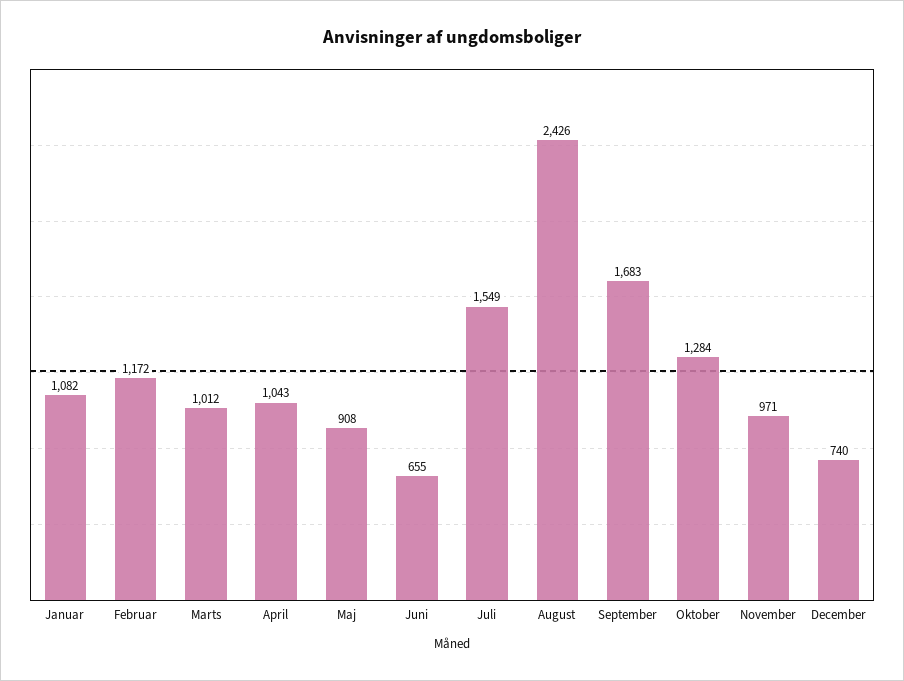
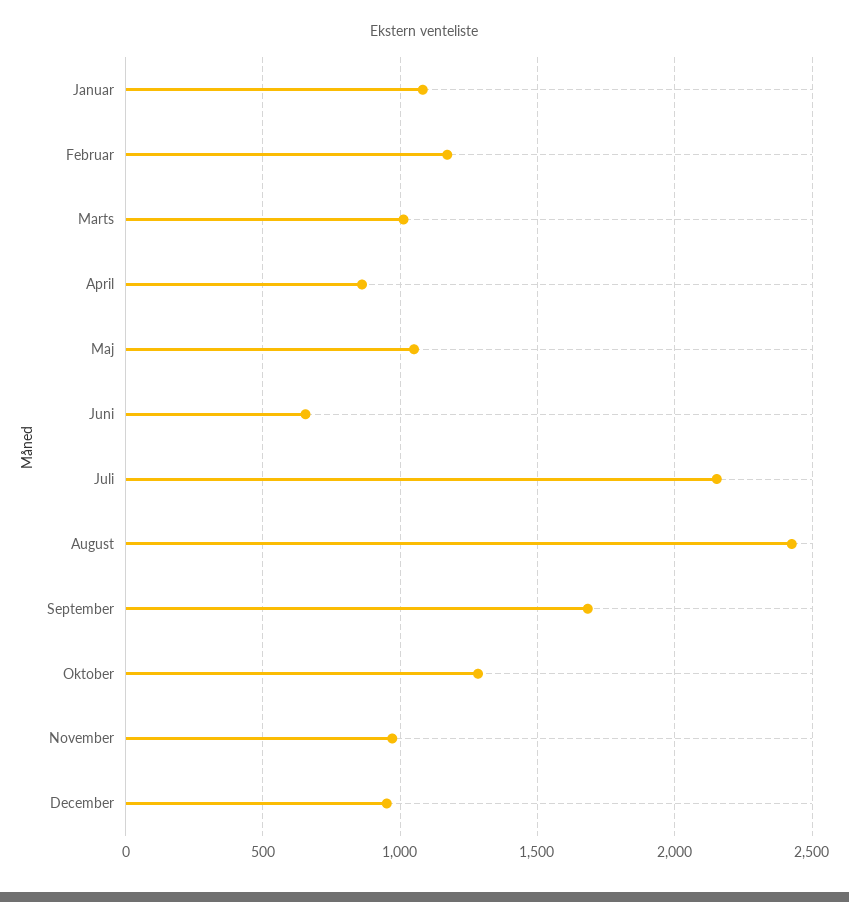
April: 1043 -> 850
Maj: 908 -> 1050
Juli: 1549 -> 2150
December: 740 -> 950

